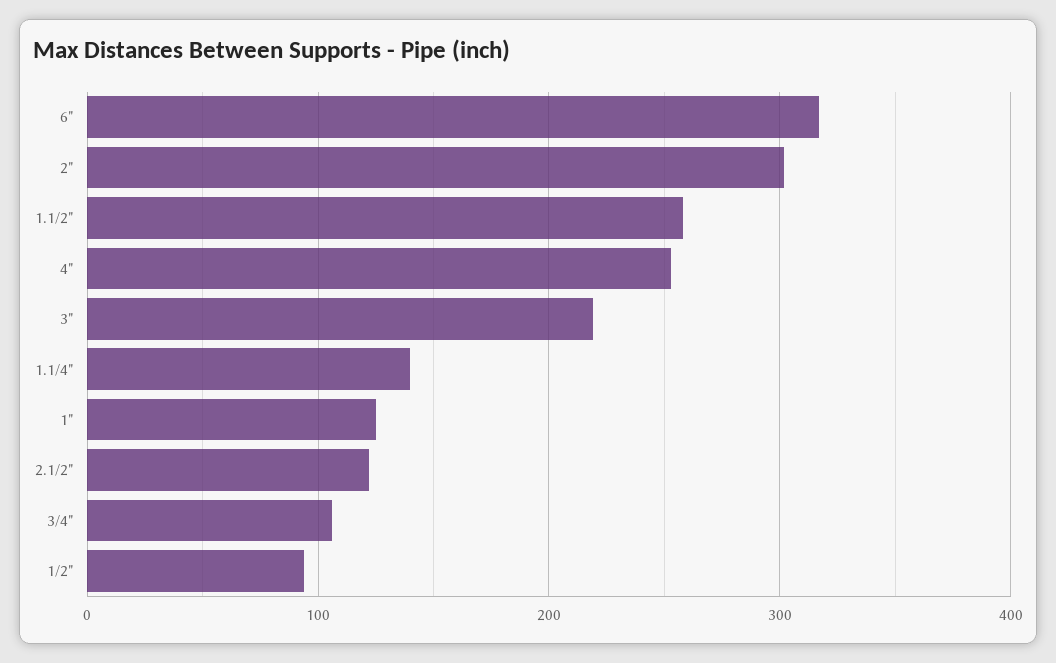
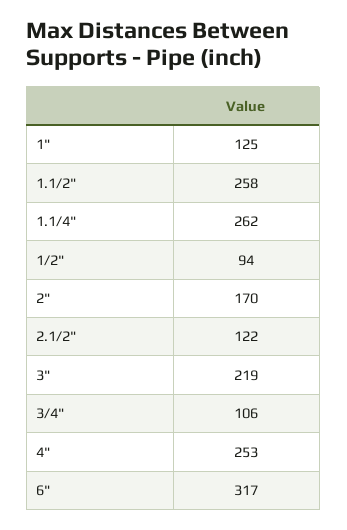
2": 300 -> 170
1.1/4": 140 -> 262

